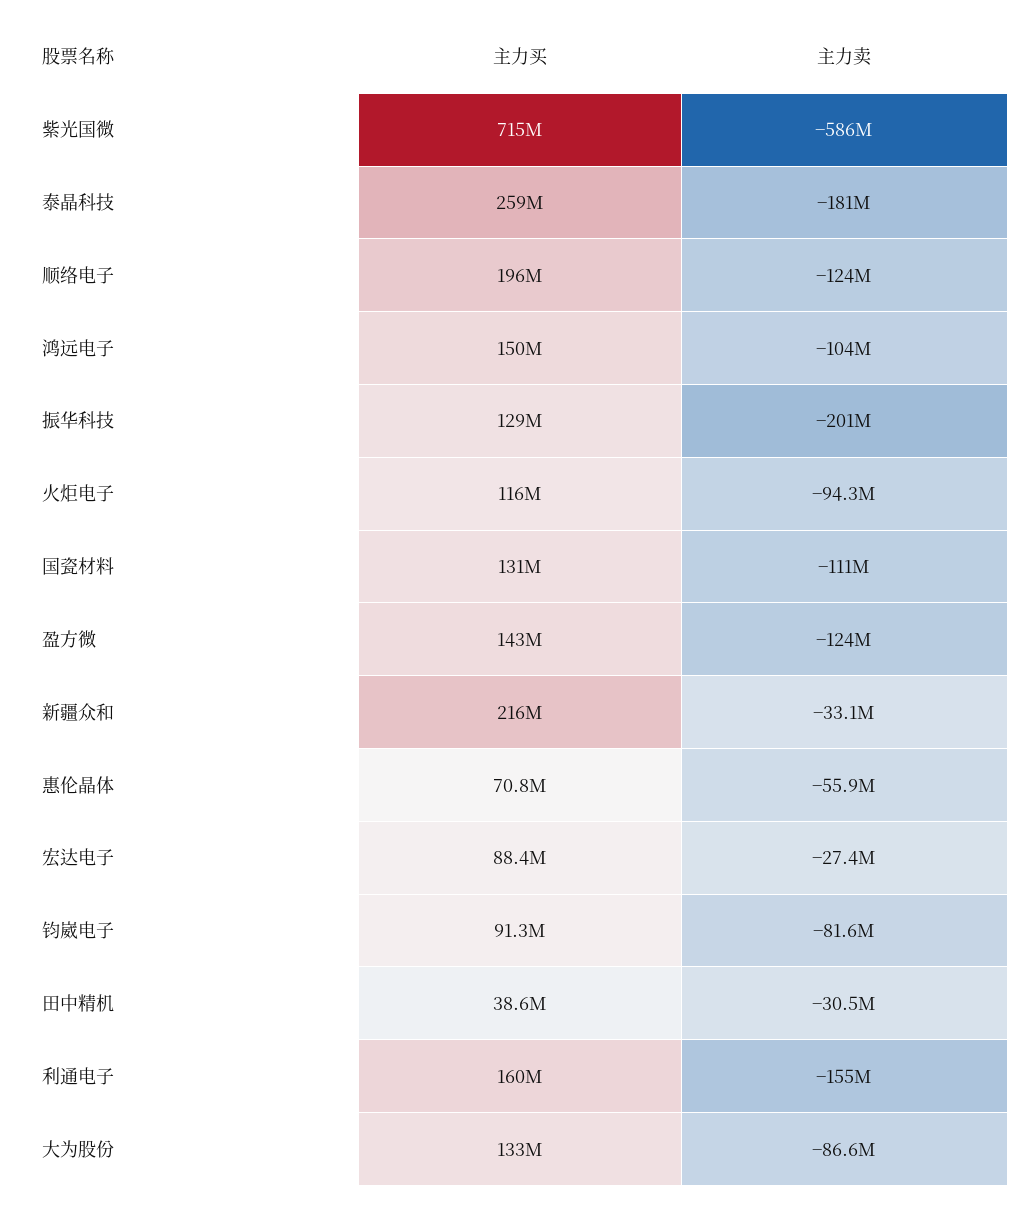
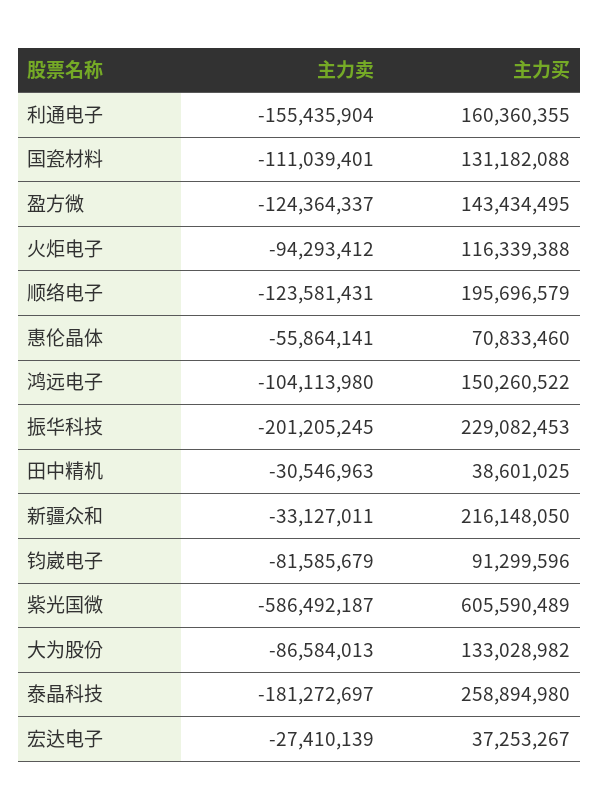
主力买, 紫光国微: 715000000 -> 605590489
主力买, 振华科技: 129000000 -> 229082453
主力买, 宏达电子: 88400000 -> 37253267

